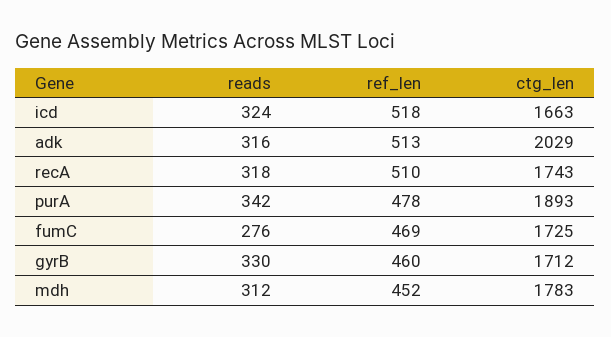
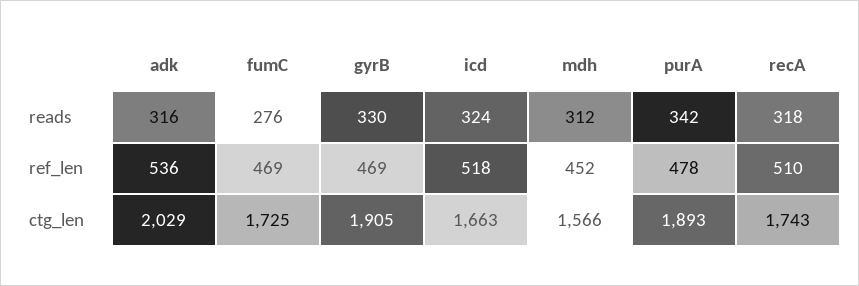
ref_len, adk: 513 -> 536
ref_len, gyrB: 460 -> 469
ctg_len, gyrB: 1712 -> 1905
ctg_len, mdh: 1783 -> 1566

